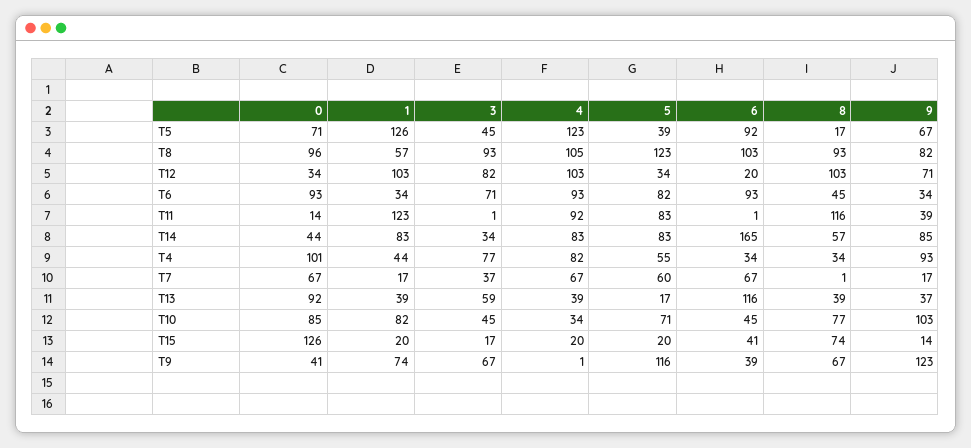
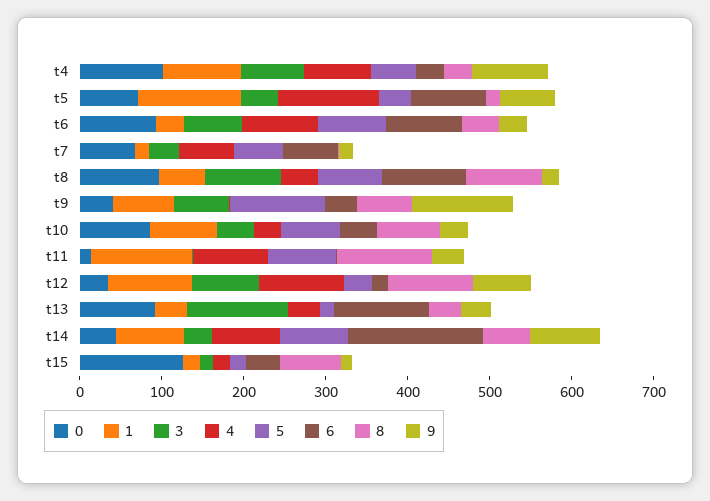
4, T8: 105 -> 40
5, T8: 123 -> 80
9, T8: 82 -> 20
1, T4: 44 -> 100
3, T13: 59 -> 120
9, T10: 103 -> 40

